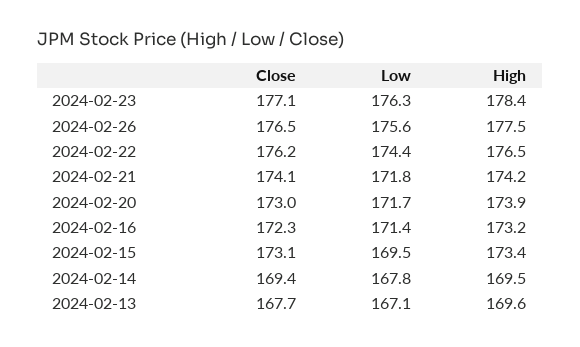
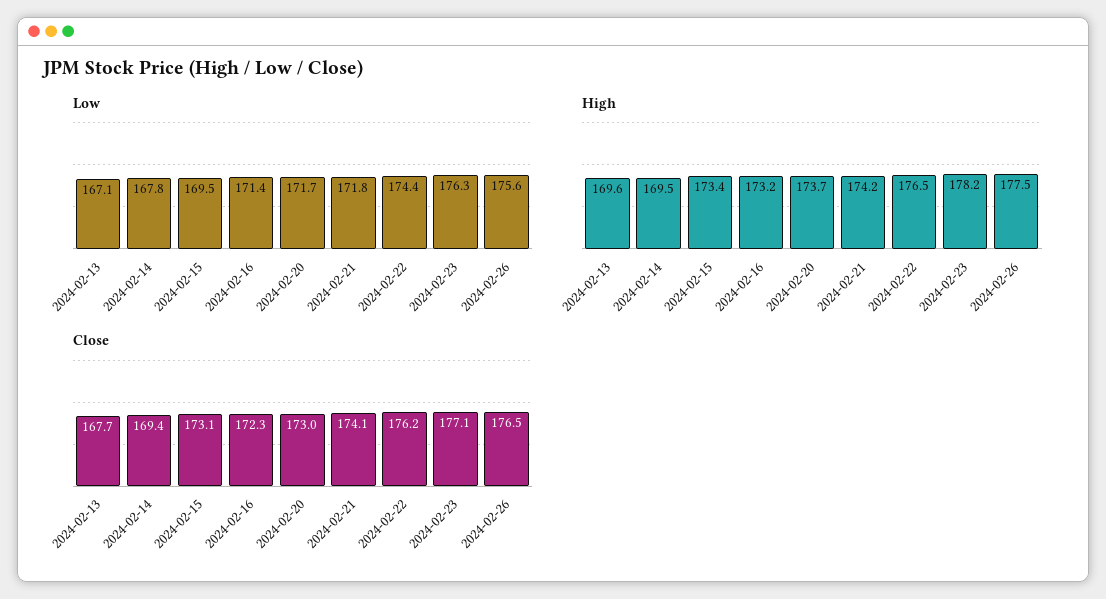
High, 2024-02-23: 178.4 -> 178.2
High, 2024-02-20: 173.9 -> 173.7

